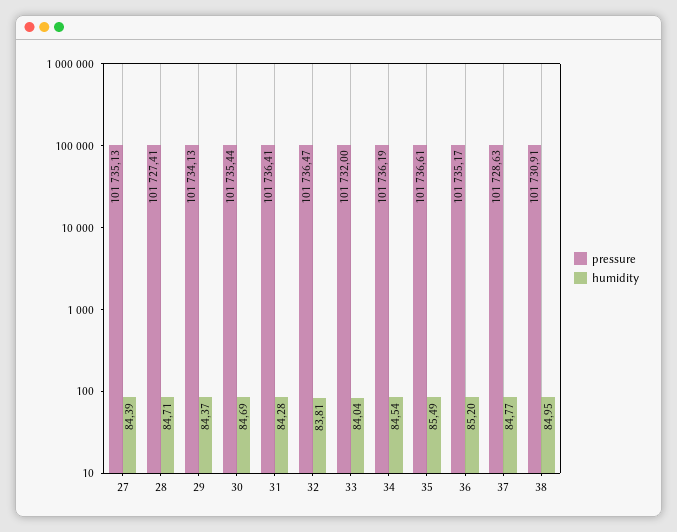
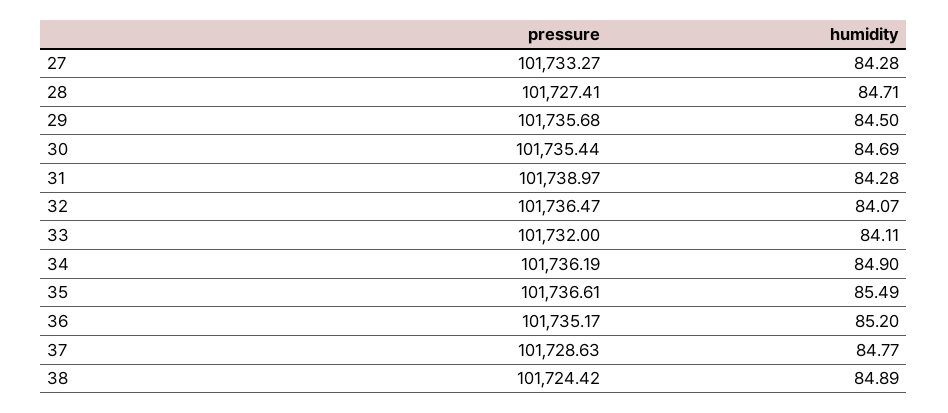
pressure, 27: 101735.13 -> 101733.27
humidity, 27: 84.39 -> 84.28
pressure, 29: 101734.13 -> 101735.68
humidity, 29: 84.37 -> 84.5
pressure, 31: 101736.41 -> 101738.97
humidity, 32: 83.81 -> 84.07
humidity, 33: 84.04 -> 84.11
humidity, 34: 84.54 -> 84.9
pressure, 38: 101730.91 -> 101724.42
humidity, 38: 84.95 -> 84.89

